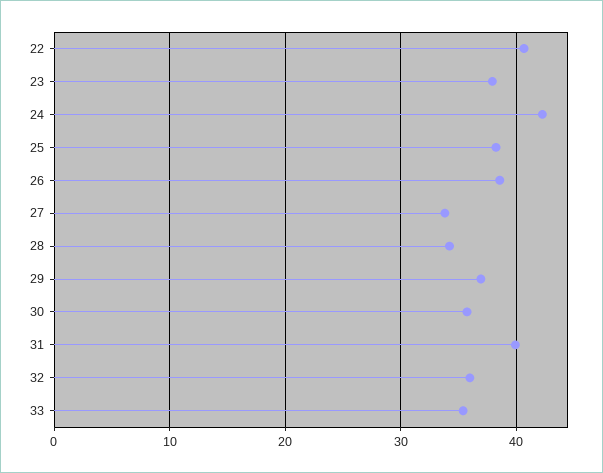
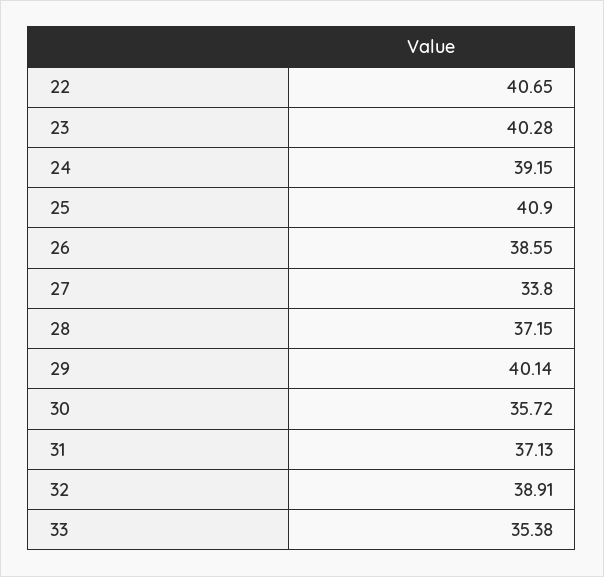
23: 38 -> 40.28
24: 42 -> 39.15
25: 38 -> 40.9
28: 34 -> 37.15
29: 37 -> 40.14
31: 40 -> 37.13
32: 36 -> 38.91

